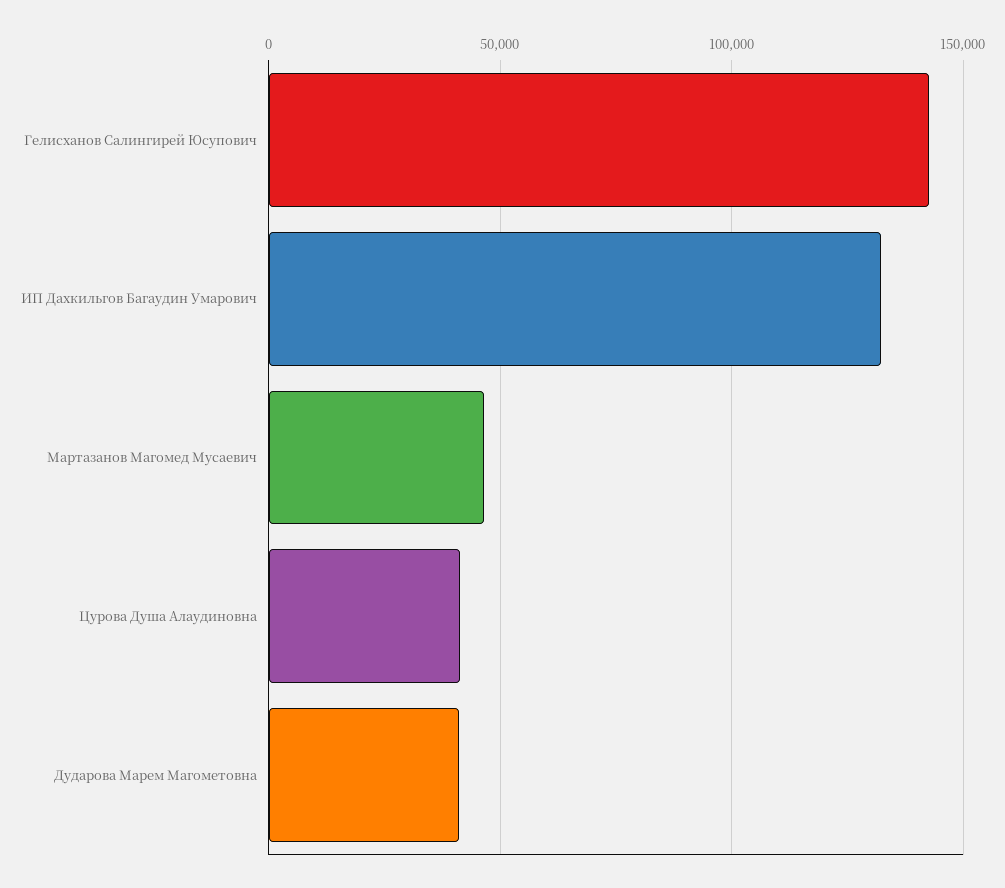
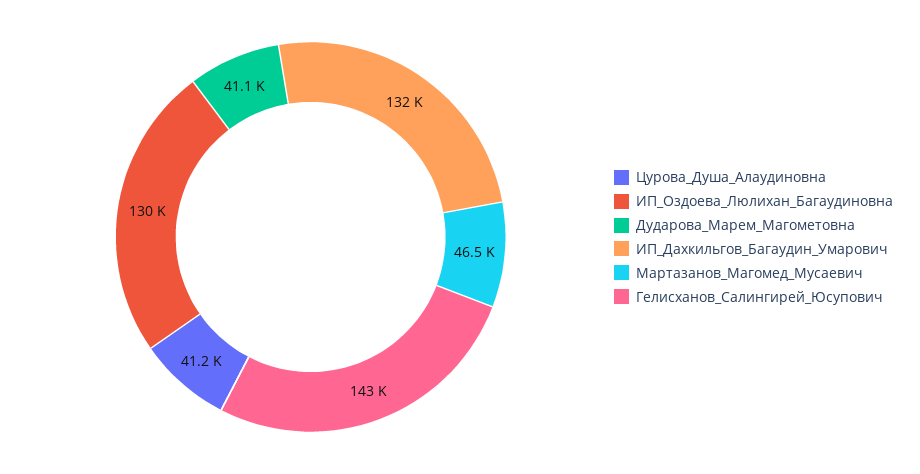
ИП_Оздоева_Люлихан_Багаудиновна: none -> 130000

